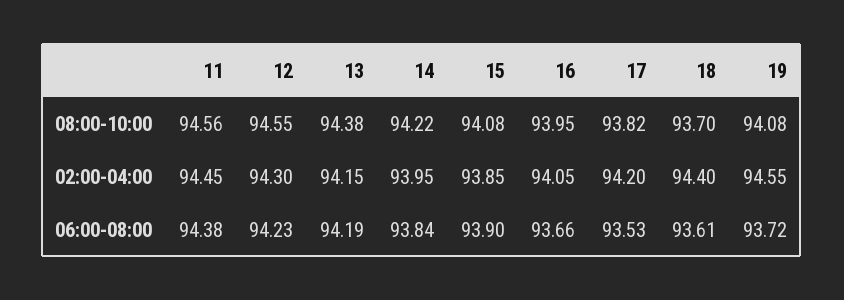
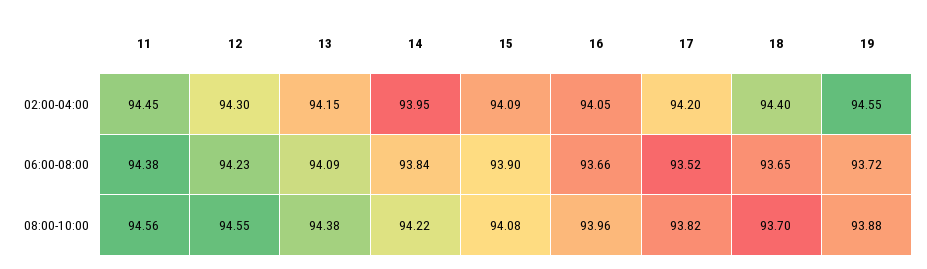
16, 08:00-10:00: 93.95 -> 93.96
19, 08:00-10:00: 94.08 -> 93.88
15, 02:00-04:00: 93.85 -> 94.09
13, 06:00-08:00: 94.19 -> 94.09
17, 06:00-08:00: 93.53 -> 93.52
18, 06:00-08:00: 93.61 -> 93.65

